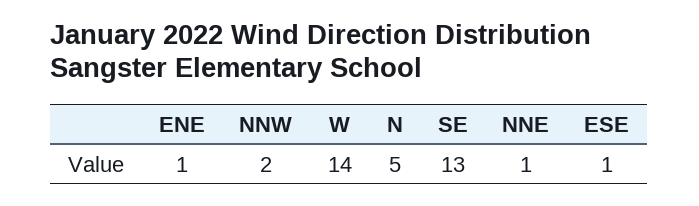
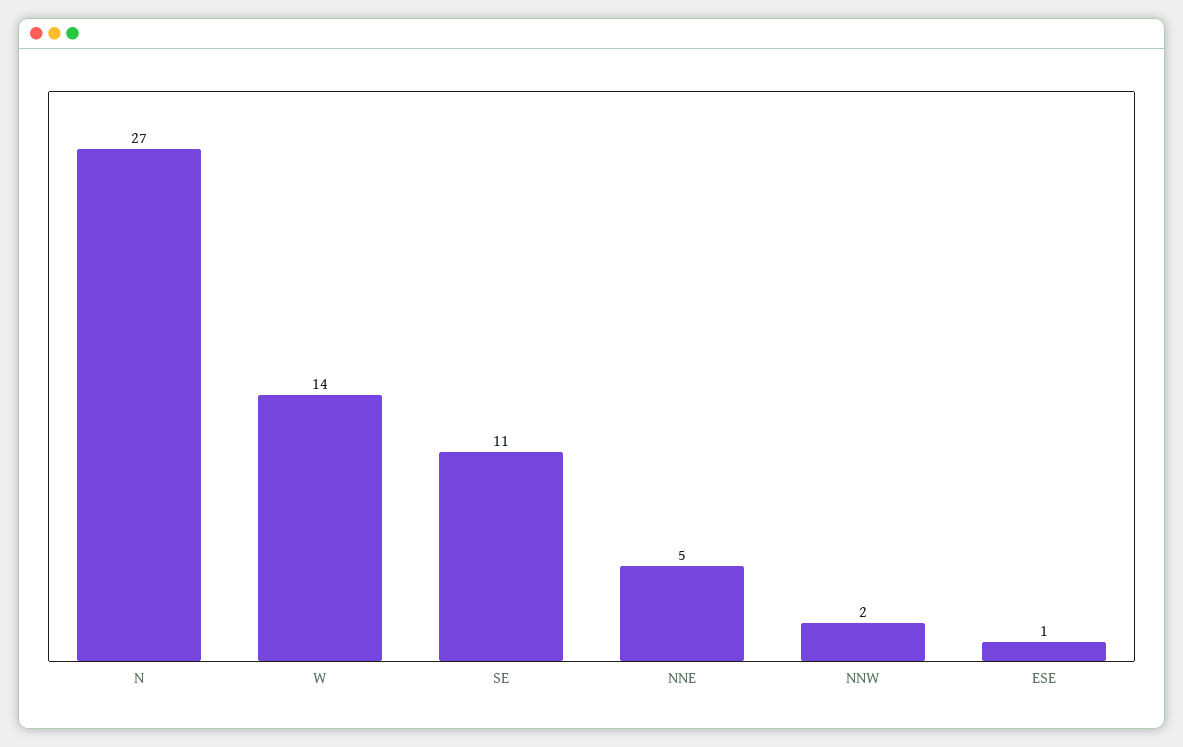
ENE: 1 -> none
N: 5 -> 27
SE: 13 -> 11
NNE: 1 -> 5

